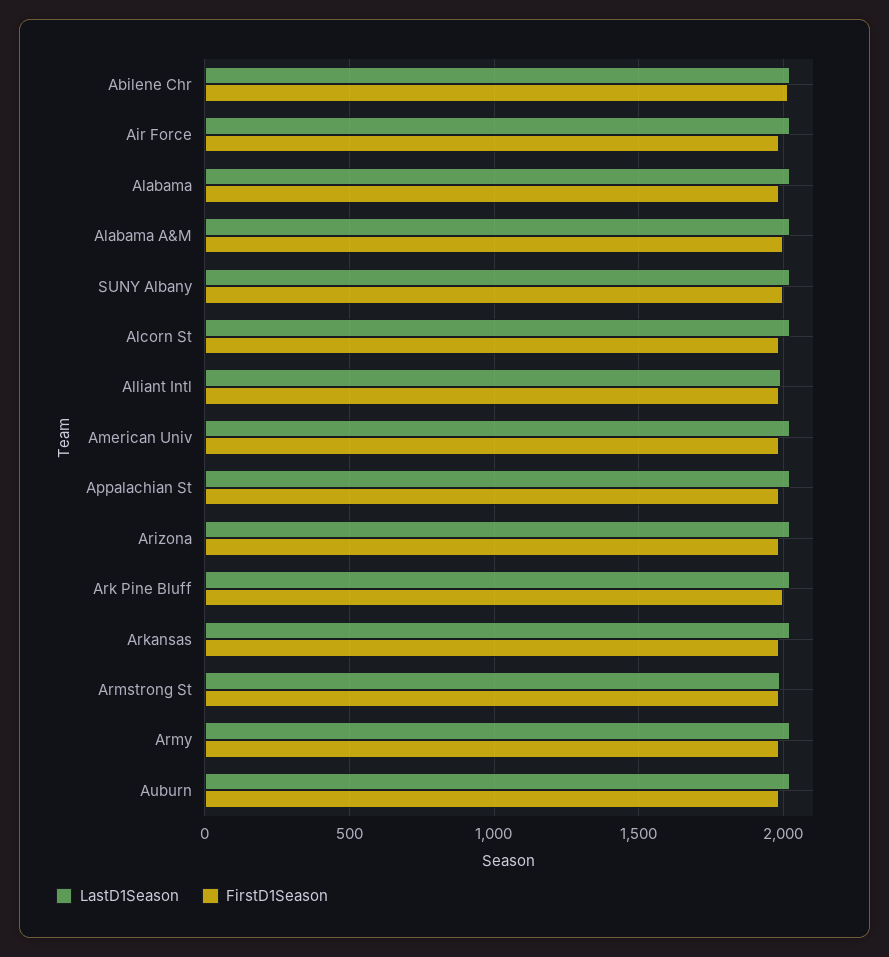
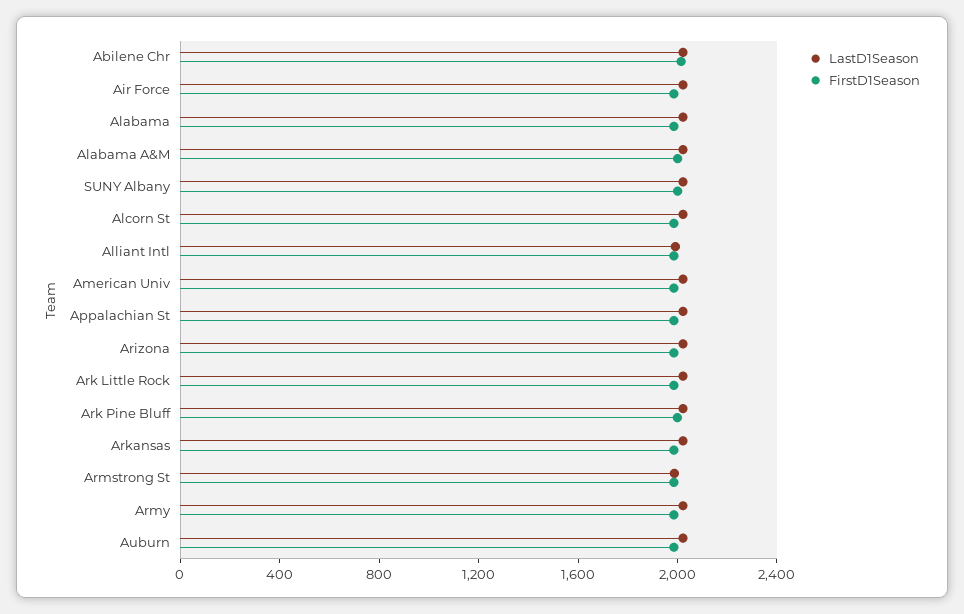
LastD1Season, Ark Little Rock: none -> 2000
FirstD1Season, Ark Little Rock: none -> 2000

